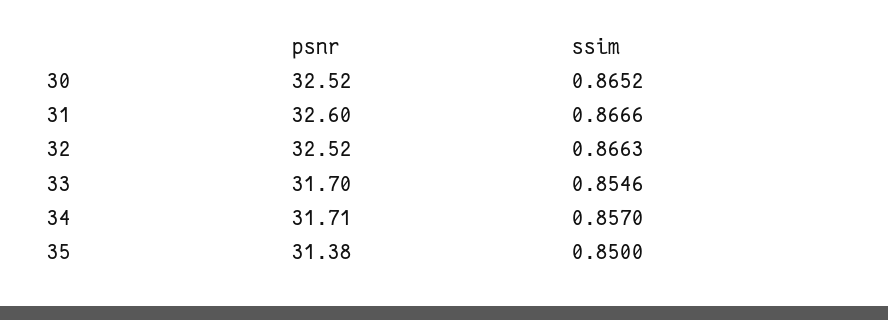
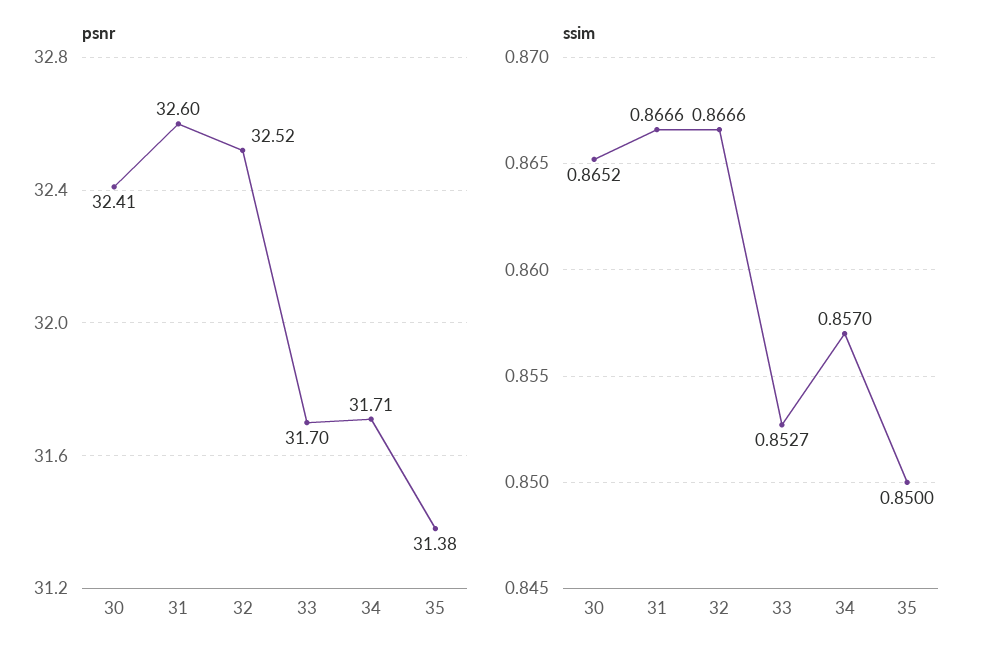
psnr, 30: 32.52 -> 32.41
ssim, 32: 0.8663 -> 0.8666
ssim, 33: 0.8546 -> 0.8527

